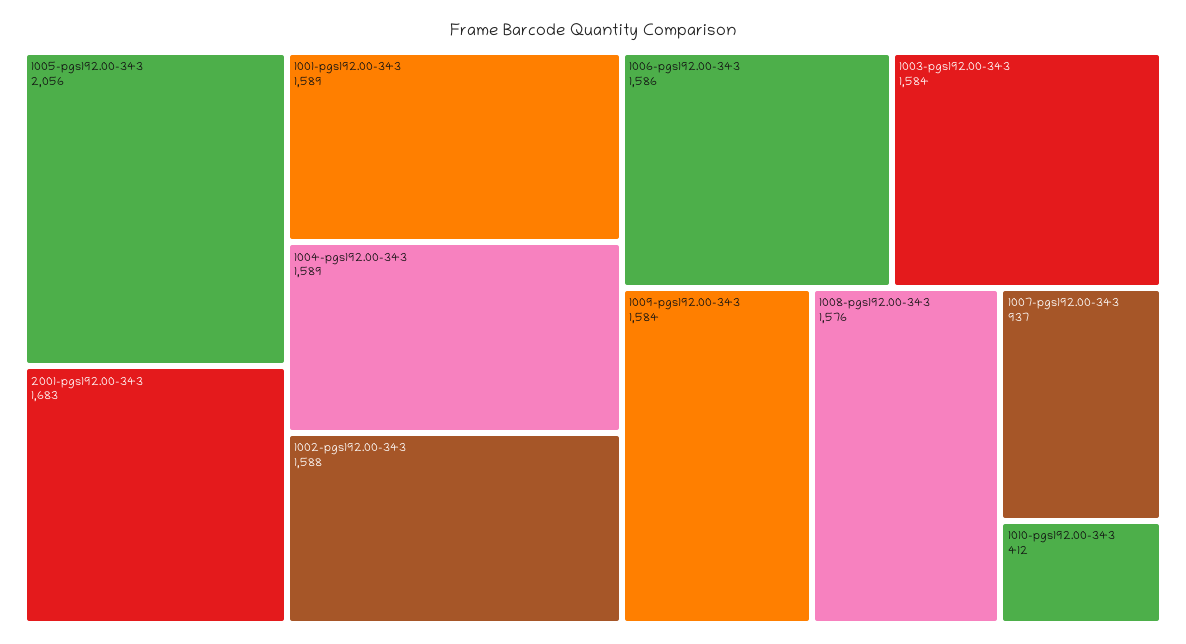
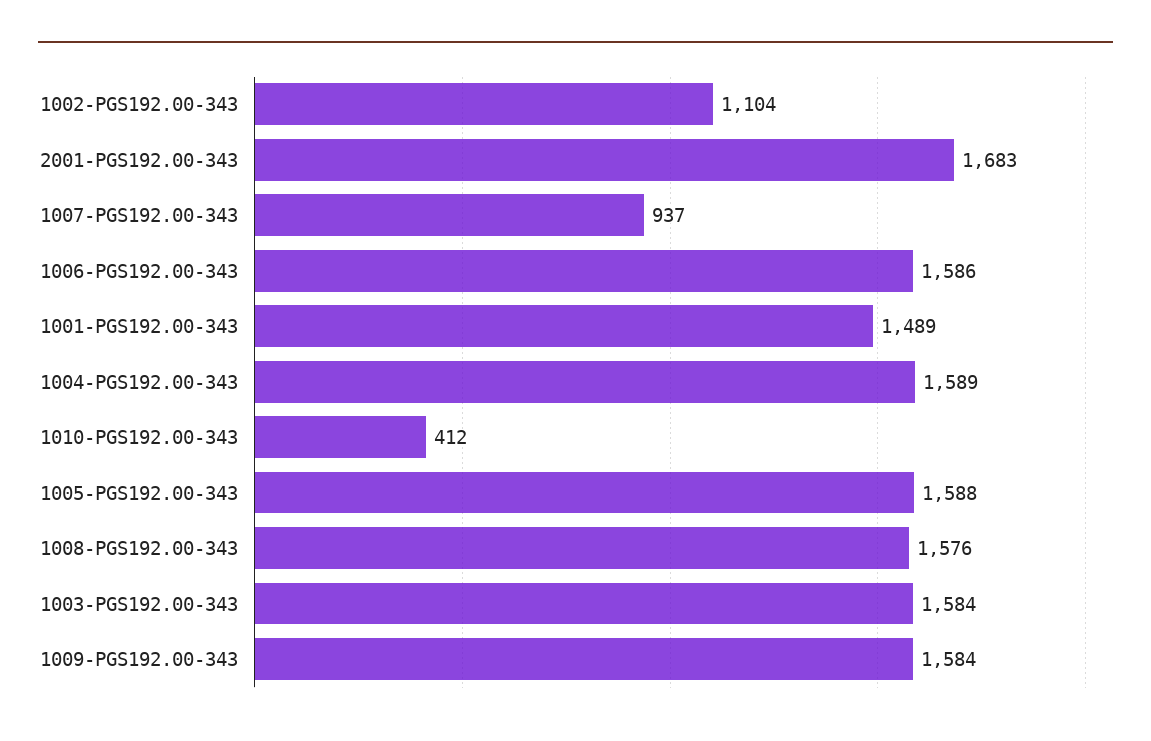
1005-pgs192.00-343: 2056 -> 1588
1001-pgs192.00-343: 1589 -> 1489
1002-pgs192.00-343: 1588 -> 1104

